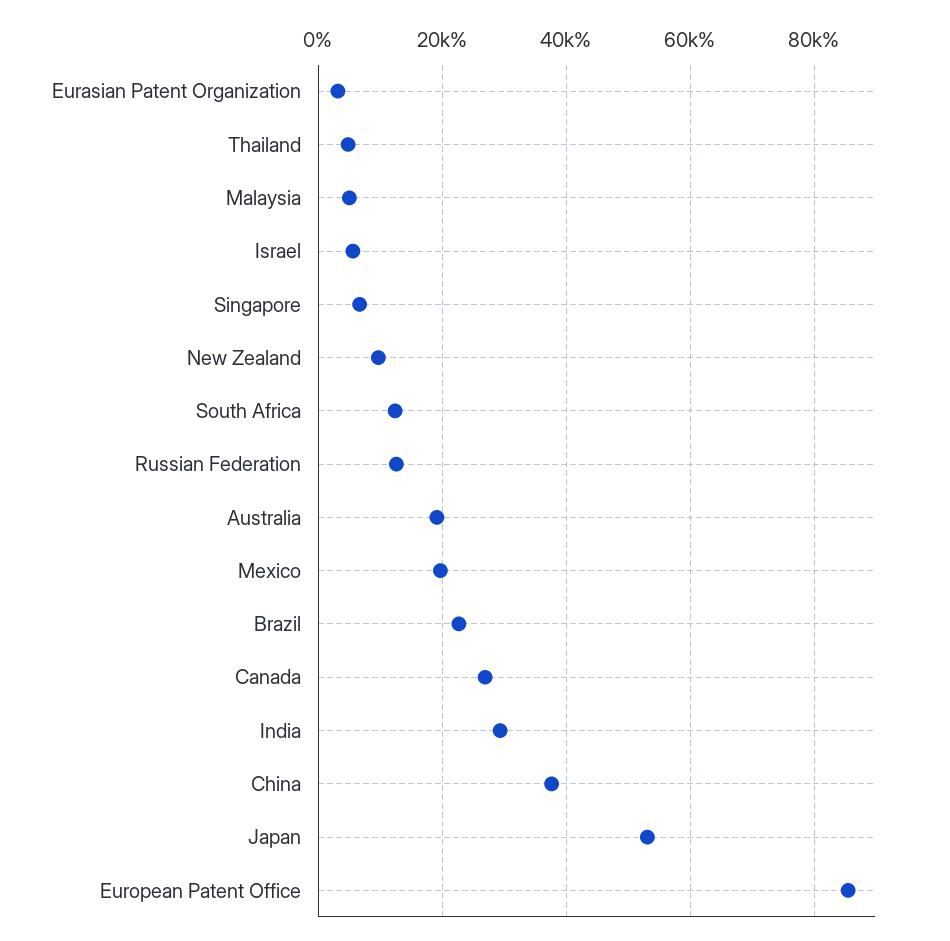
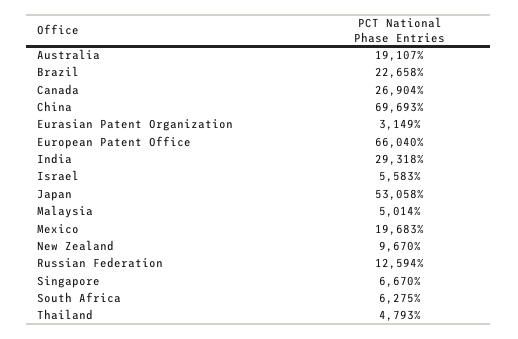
South Africa: 12000 -> 6275
China: 38000 -> 69693
European Patent Office: 86000 -> 66040

